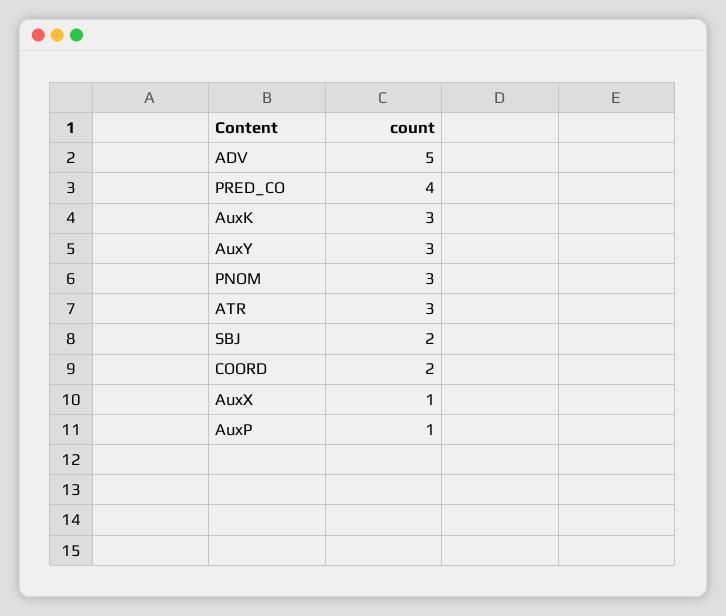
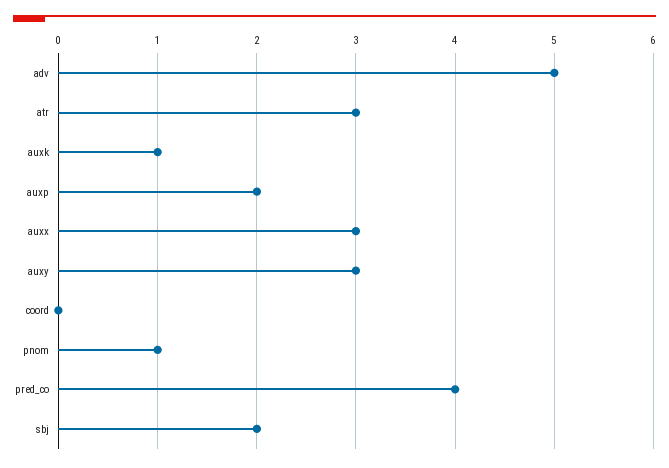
AuxK: 3 -> 1
PNOM: 3 -> 1
COORD: 2 -> 0
AuxX: 1 -> 3
AuxP: 1 -> 2

